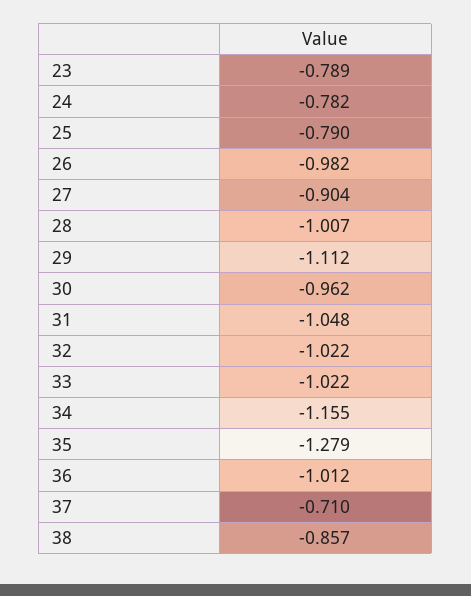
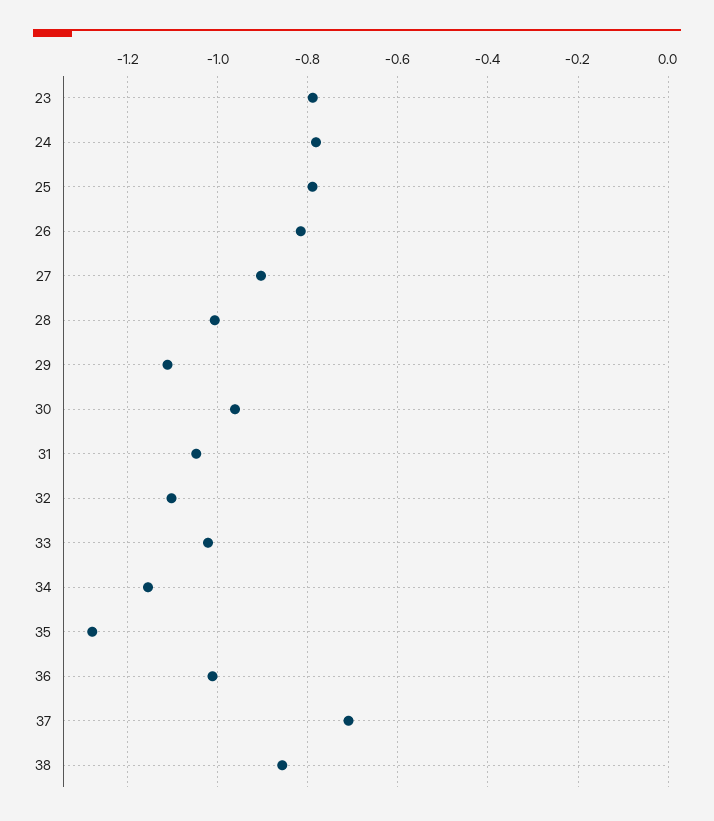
26: -0.982 -> -0.82
32: -1.022 -> -1.1

